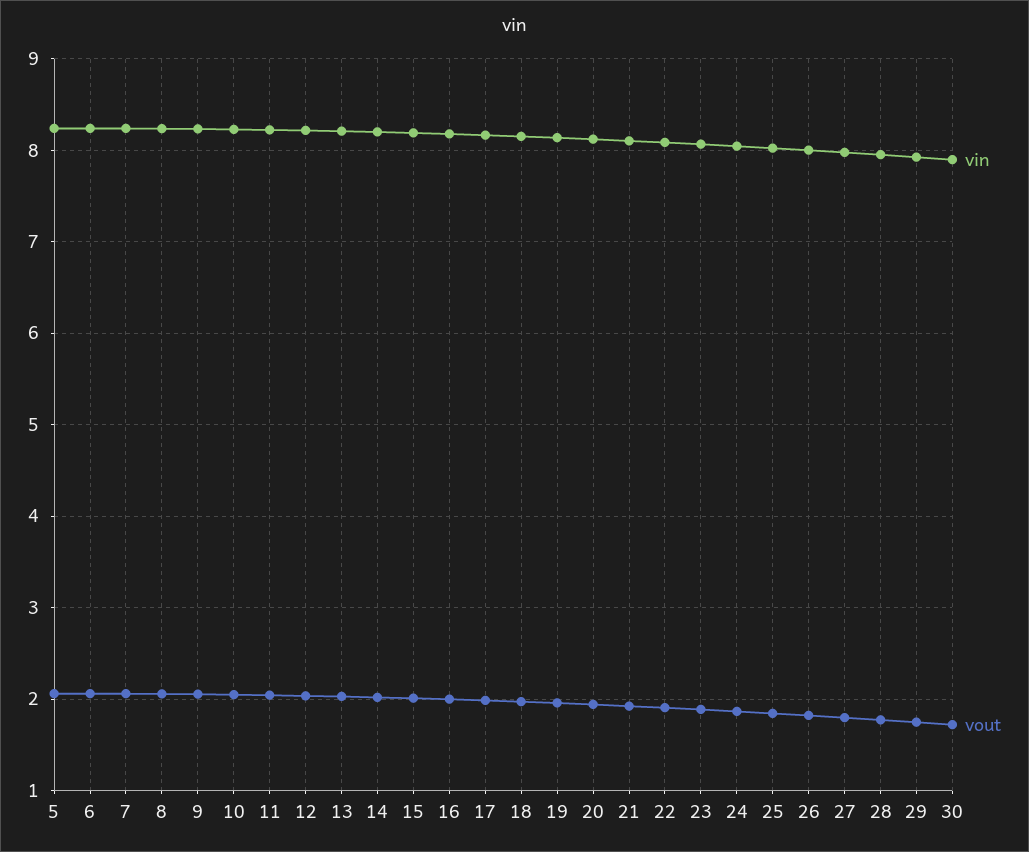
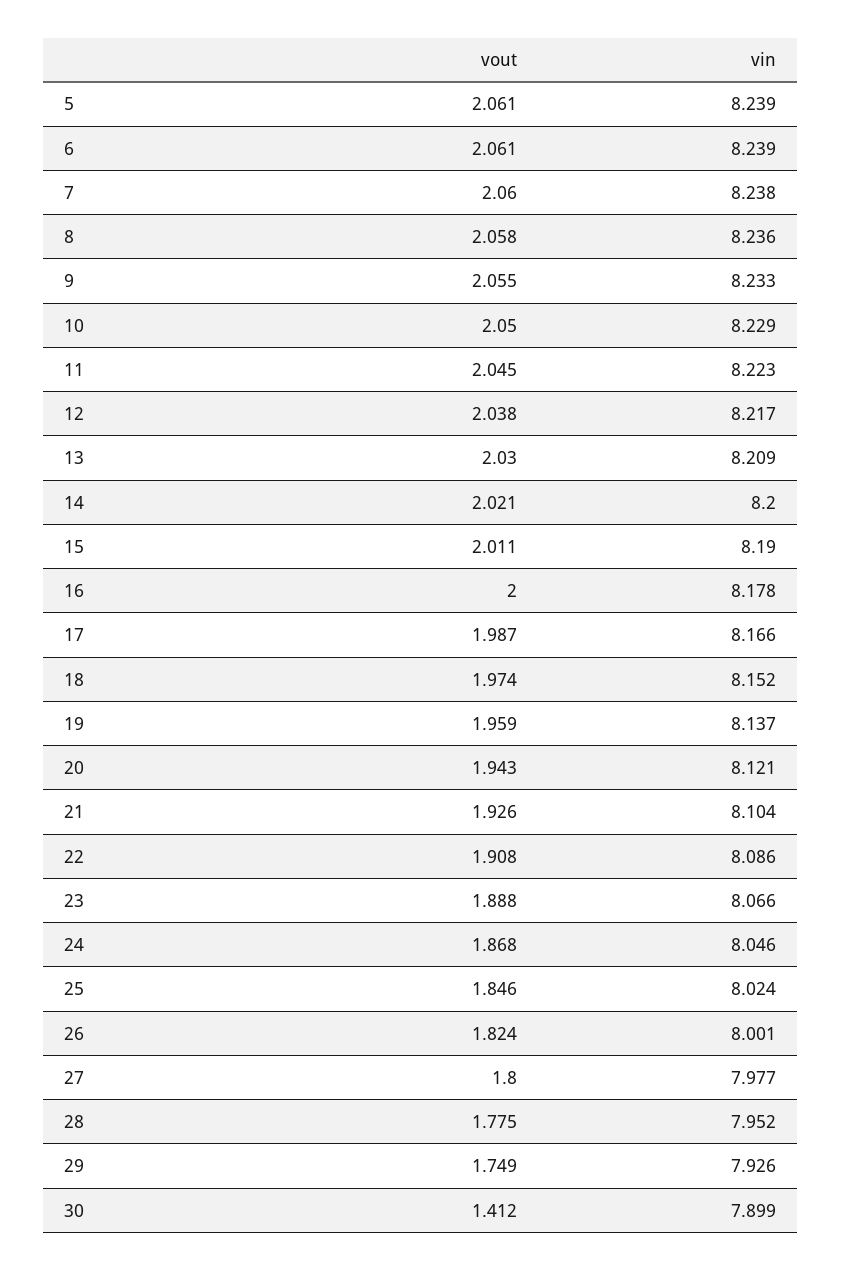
vout, 30: 1.7 -> 1.412

